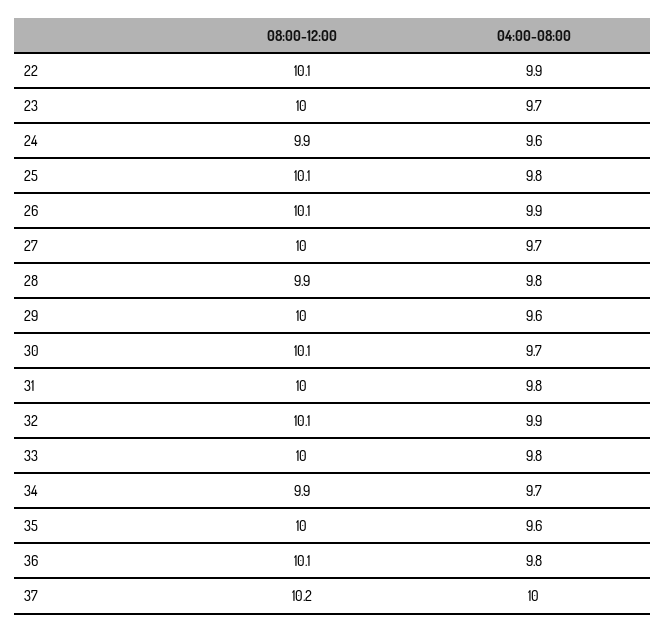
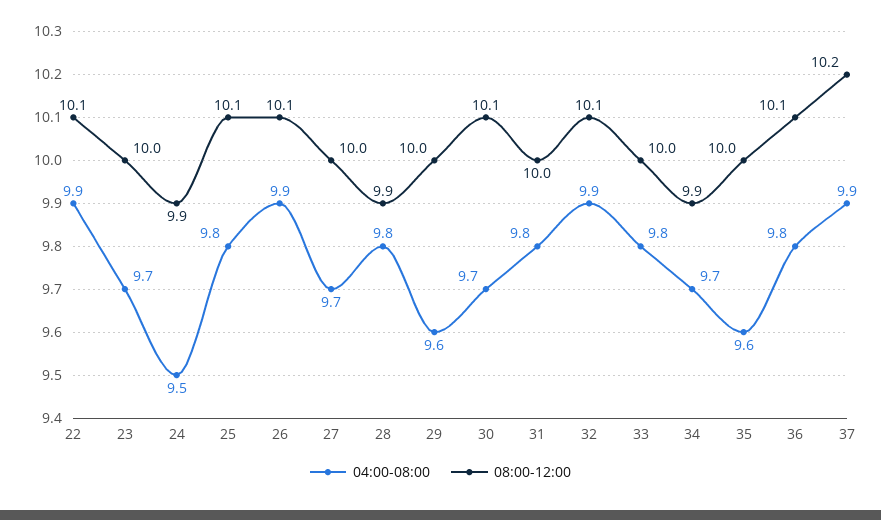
04:00-08:00, 24: 9.6 -> 9.5
04:00-08:00, 37: 10 -> 9.9

